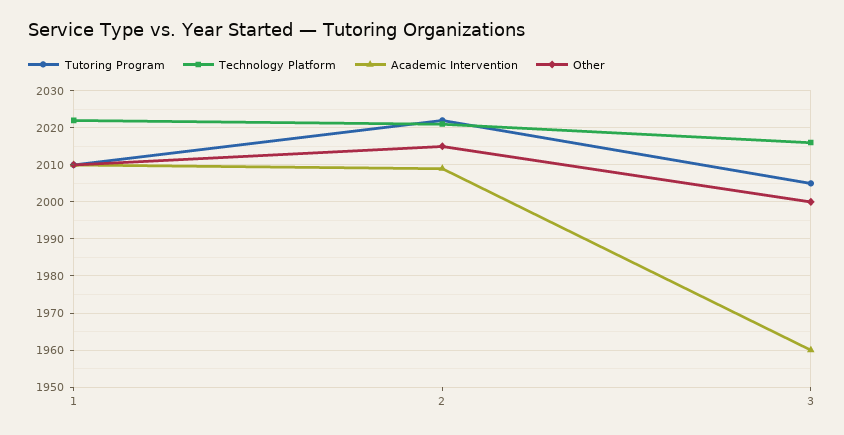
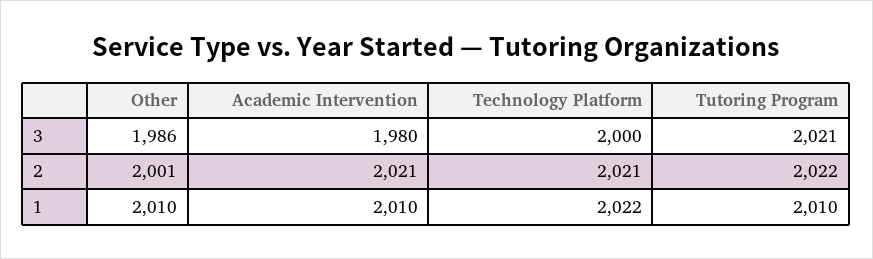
Academic Intervention, 2: 2010 -> 2021
Other, 2: 2015 -> 2001
Tutoring Program, 3: 2005 -> 2021
Technology Platform, 3: 2015 -> 2000
Academic Intervention, 3: 1960 -> 1980
Other, 3: 2000 -> 1986

